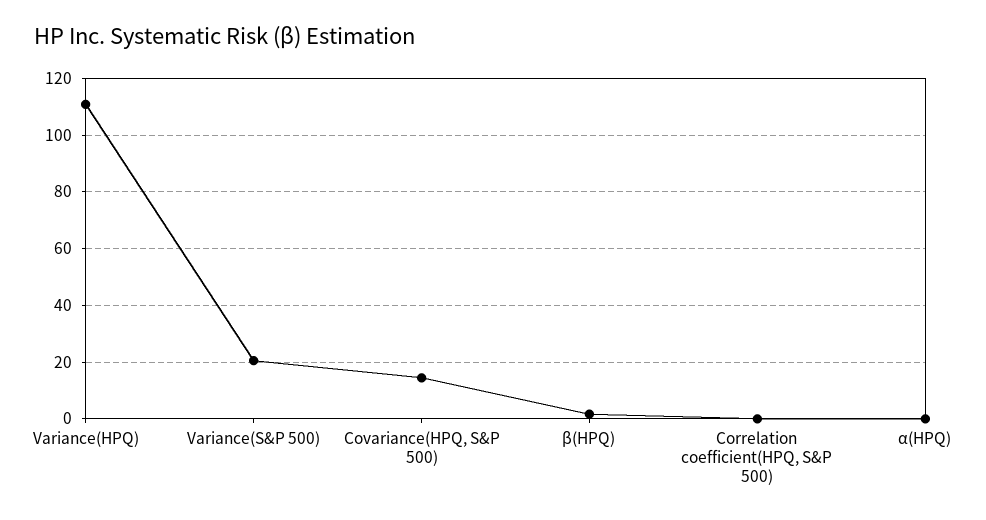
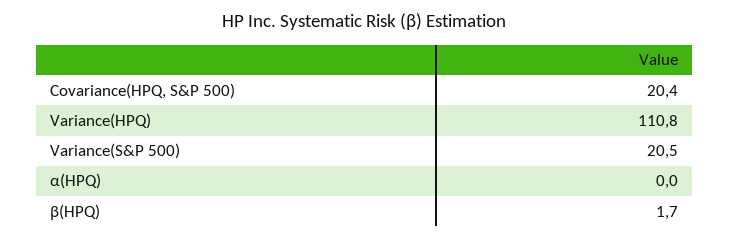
Covariance(HPQ, S&P 500): 15 -> 20.4
Correlation coefficient(HPQ, S&P 500): 0 -> none

